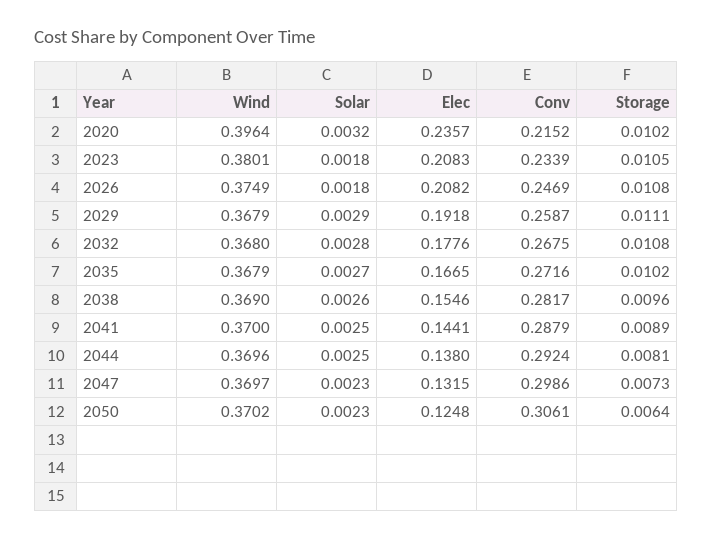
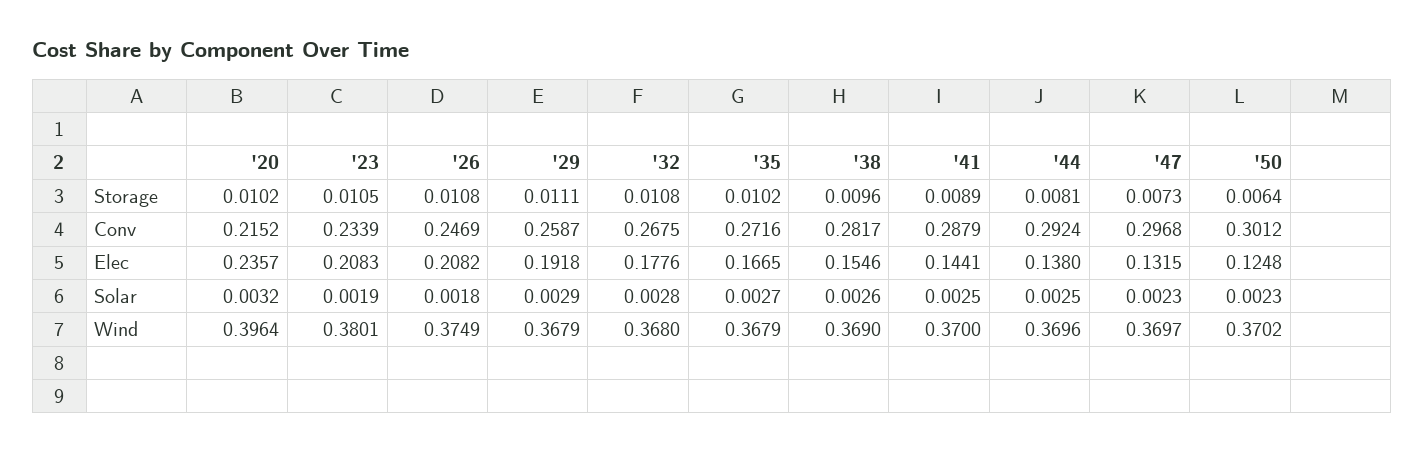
Solar, 2023: 0.0018 -> 0.0019
Conv, 2047: 0.2986 -> 0.2968
Conv, 2050: 0.3061 -> 0.3012

